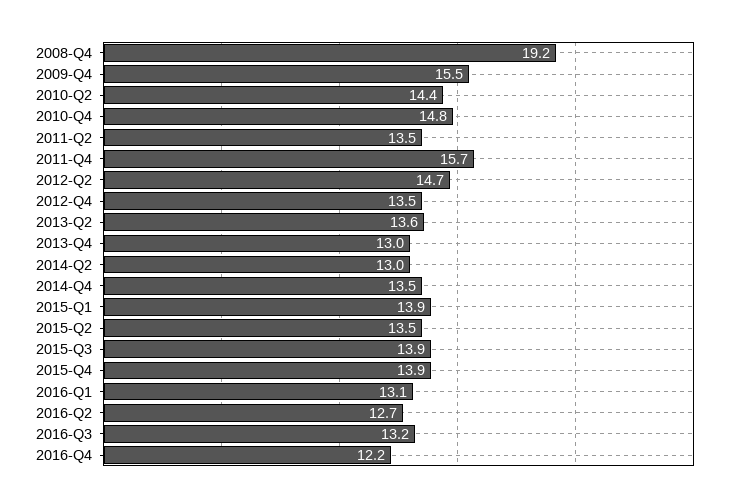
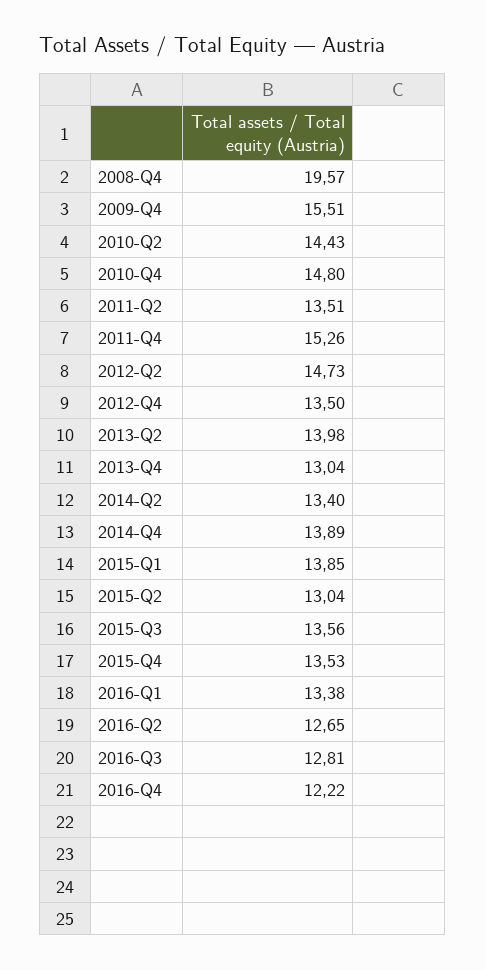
2008-Q4: 19.2 -> 19.57
2011-Q4: 15.7 -> 15.26
2013-Q2: 13.6 -> 13.98
2014-Q2: 13 -> 13.4
2014-Q4: 13.5 -> 13.89
2015-Q2: 13.5 -> 13.04
2015-Q3: 13.9 -> 13.56
2015-Q4: 13.9 -> 13.53
2016-Q1: 13.1 -> 13.38
2016-Q3: 13.2 -> 12.81

